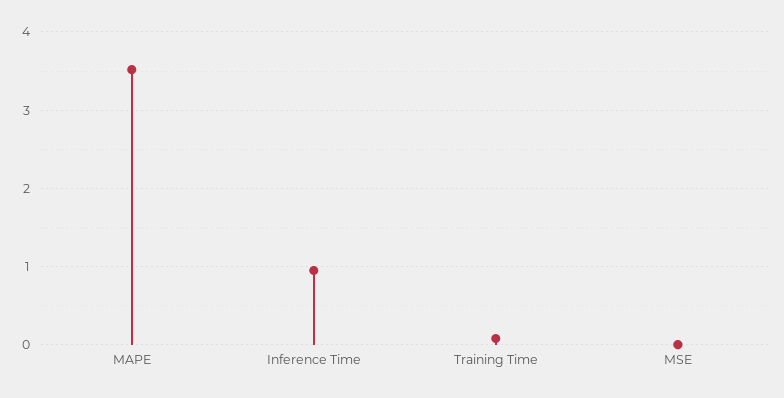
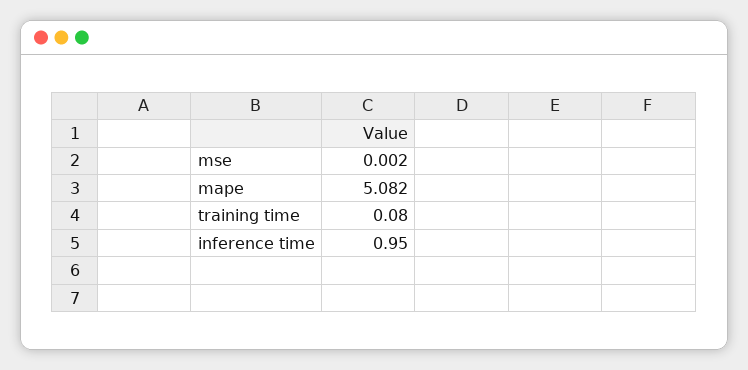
MAPE: 3.5 -> 5.082

